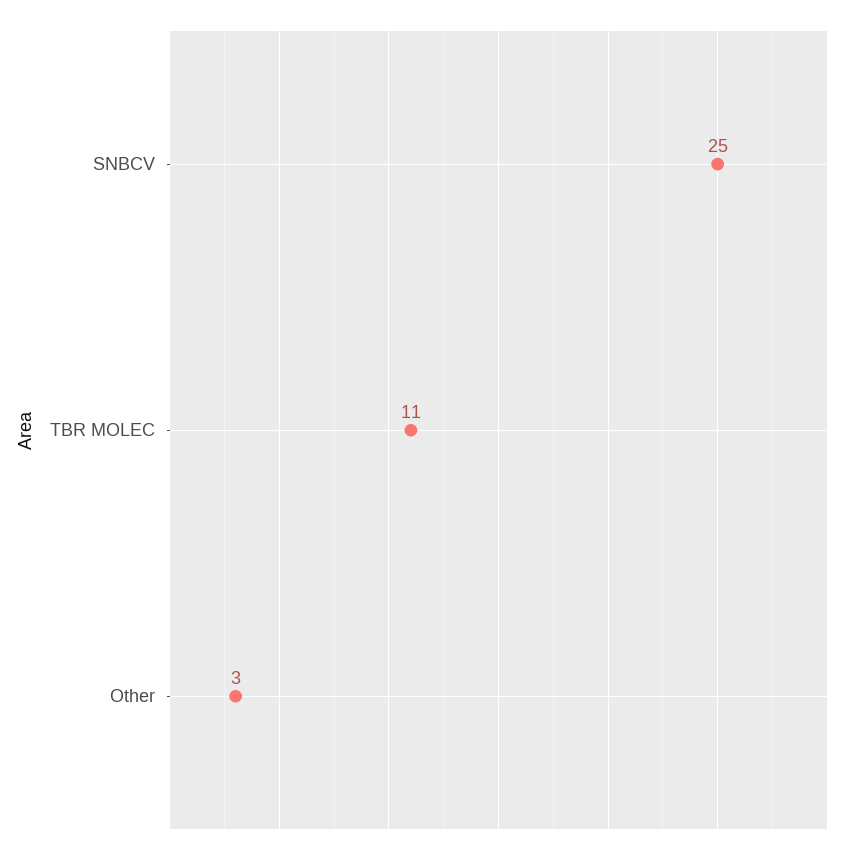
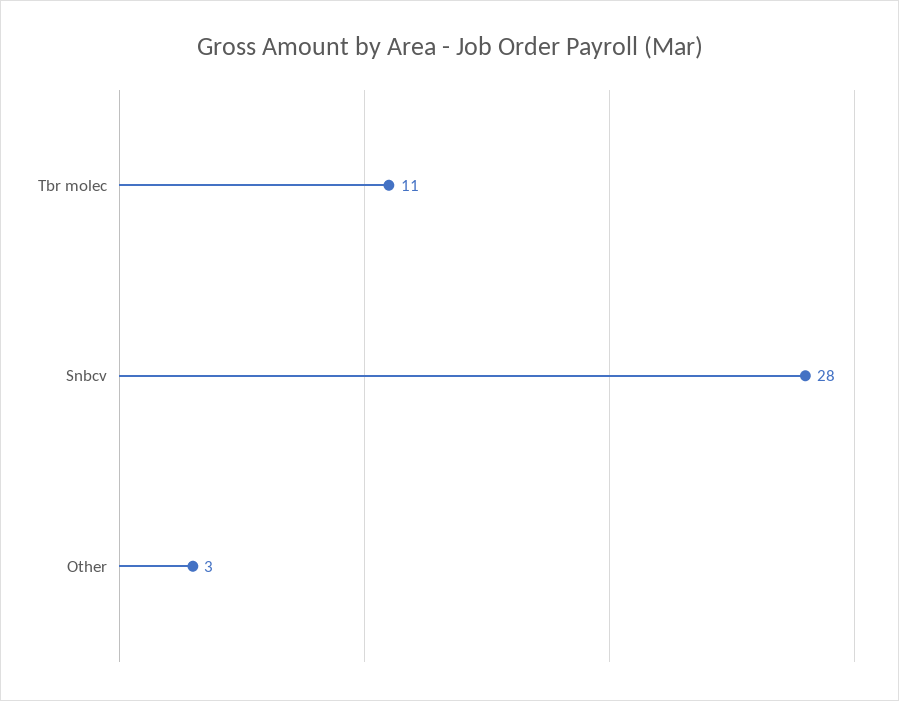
SNBCV: 25 -> 28

